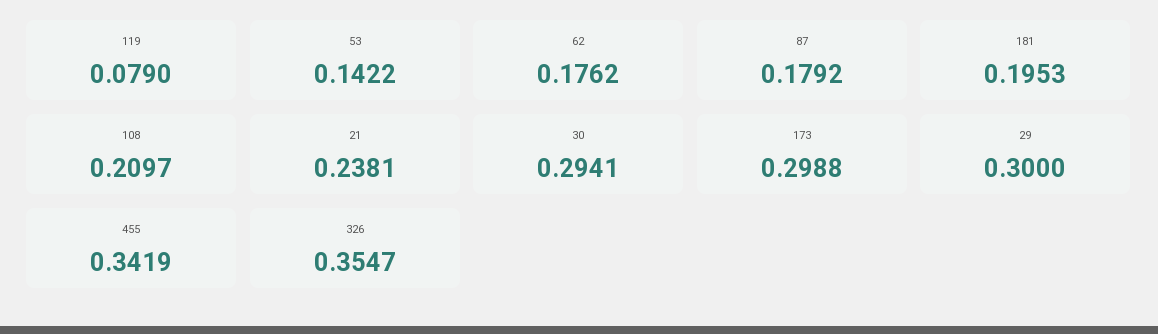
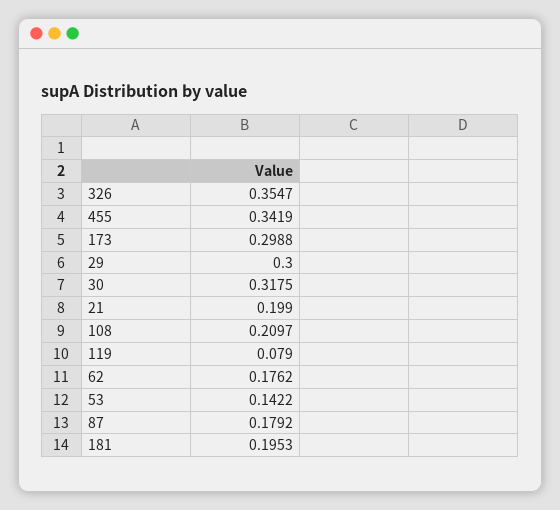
21: 0.2381 -> 0.199
30: 0.2941 -> 0.3175

